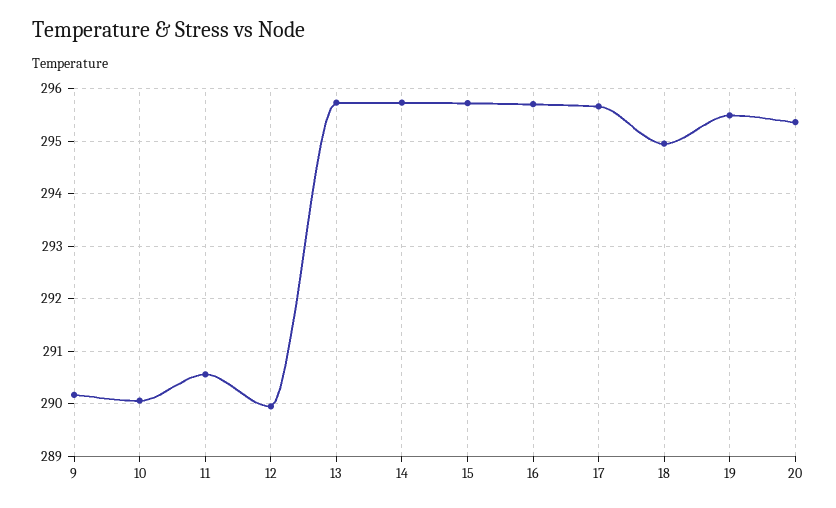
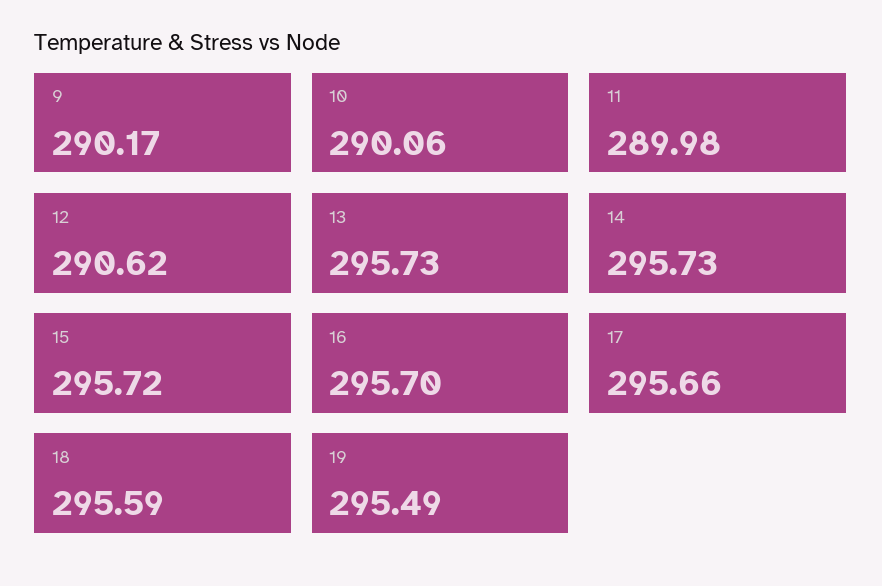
11: 290.6 -> 289.98
12: 290 -> 290.62
18: 295 -> 295.59
20: 295.4 -> none

